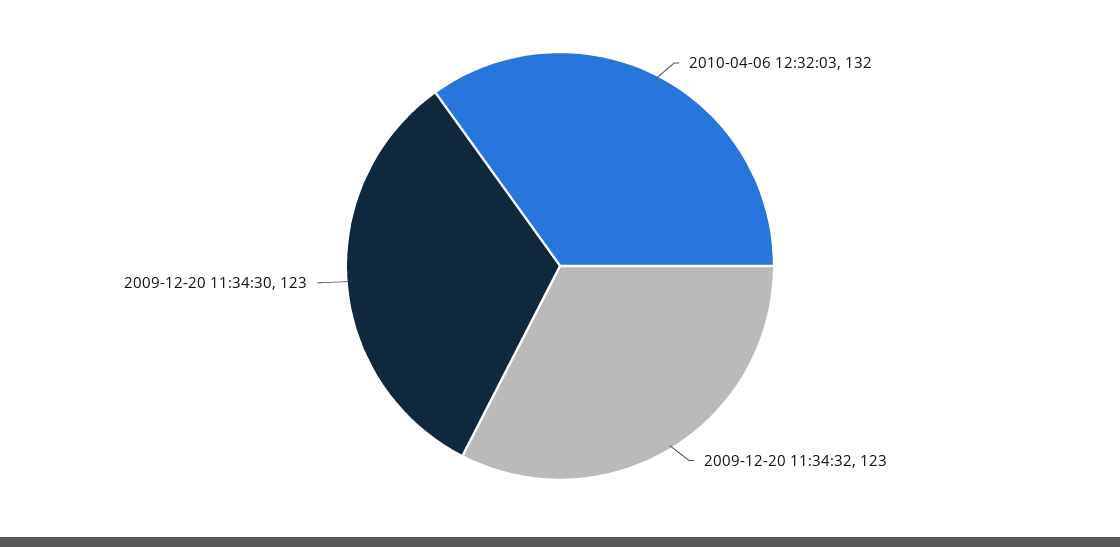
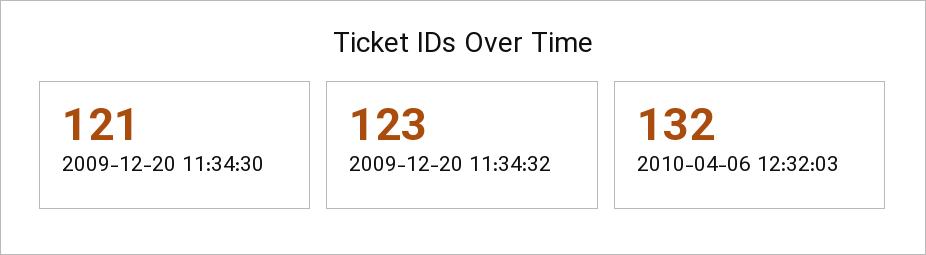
2009-12-20 11:34:30: 123 -> 121

